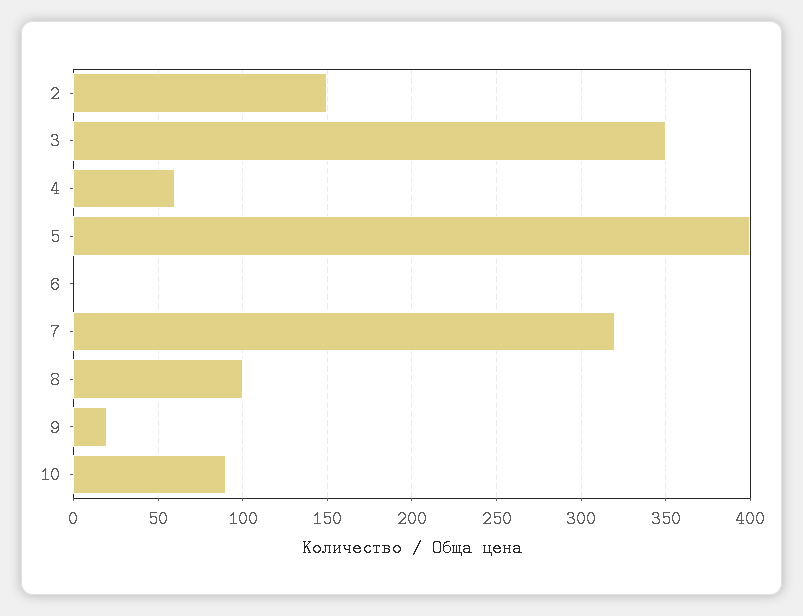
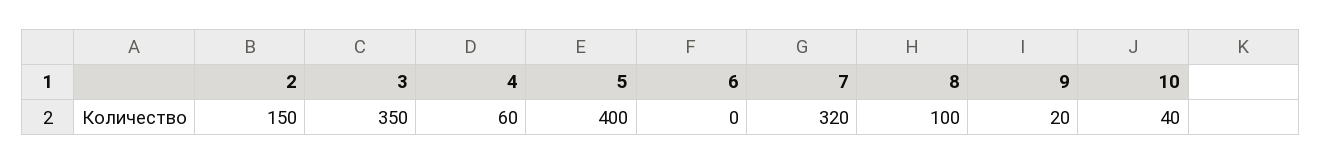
10: 90 -> 40

